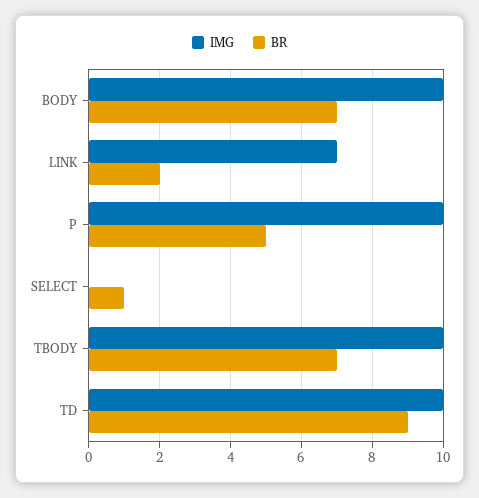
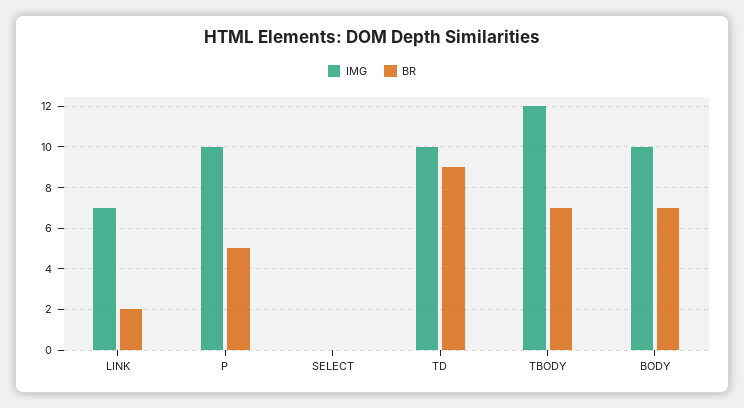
BR, SELECT: 1 -> 0
IMG, TBODY: 10 -> 12

